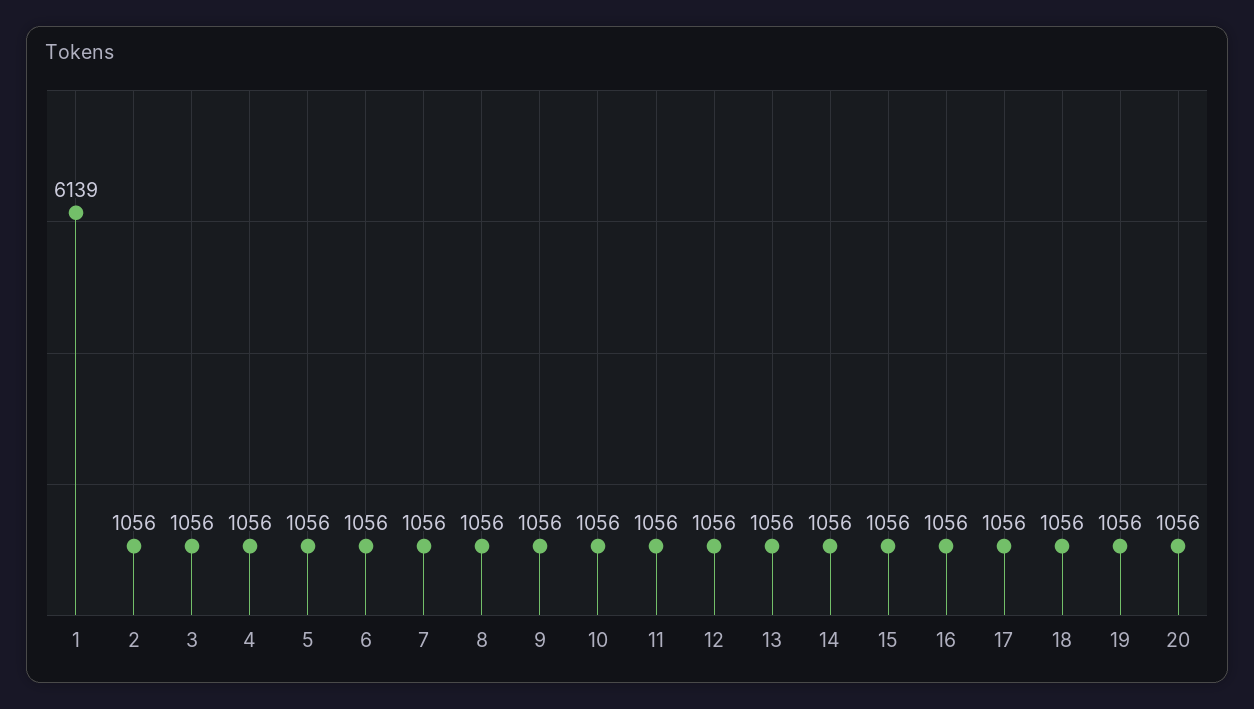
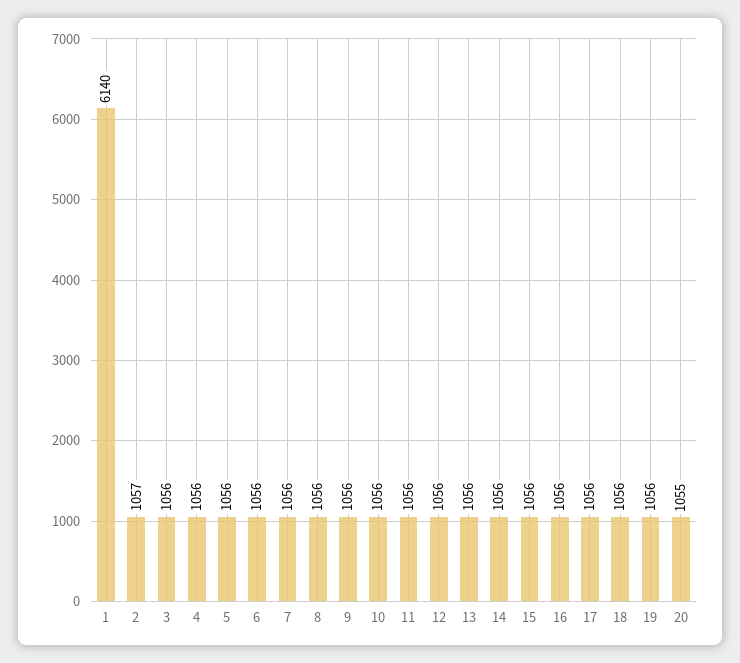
1: 6139 -> 6140
2: 1056 -> 1057
20: 1056 -> 1055

